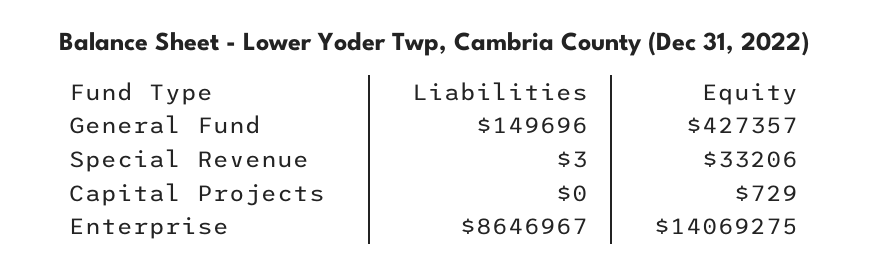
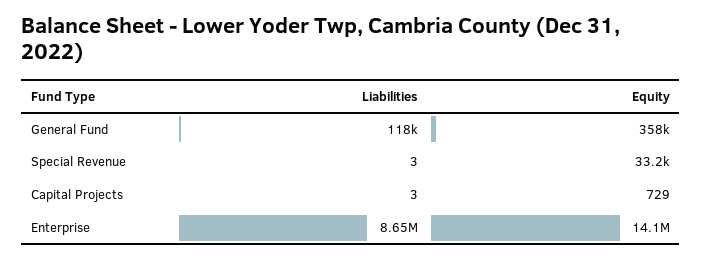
Liabilities, General Fund: 149696 -> 118000
Equity, General Fund: 427357 -> 358000
Liabilities, Capital Projects: 0 -> 3

